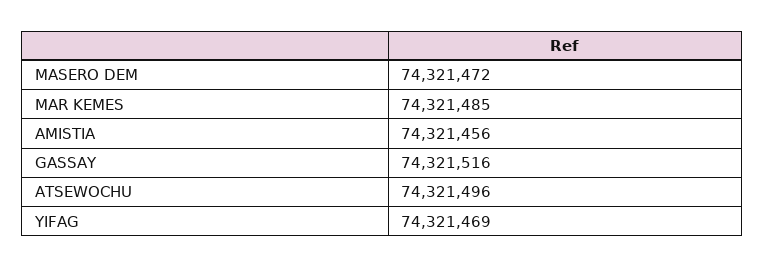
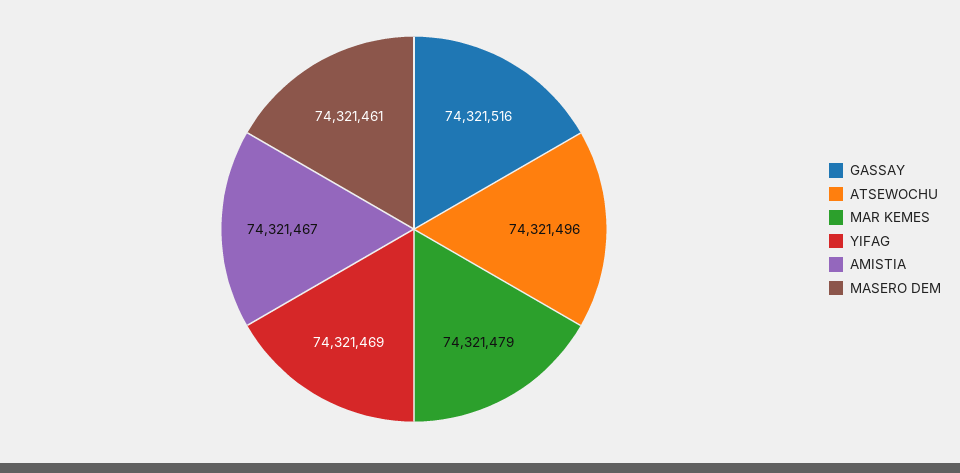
MASERO DEM: 74321472 -> 74321461
MAR KEMES: 74321485 -> 74321479
AMISTIA: 74321456 -> 74321467

